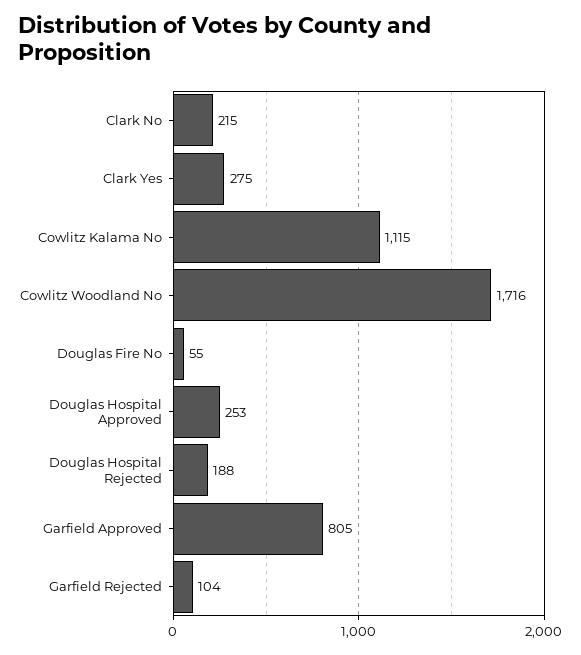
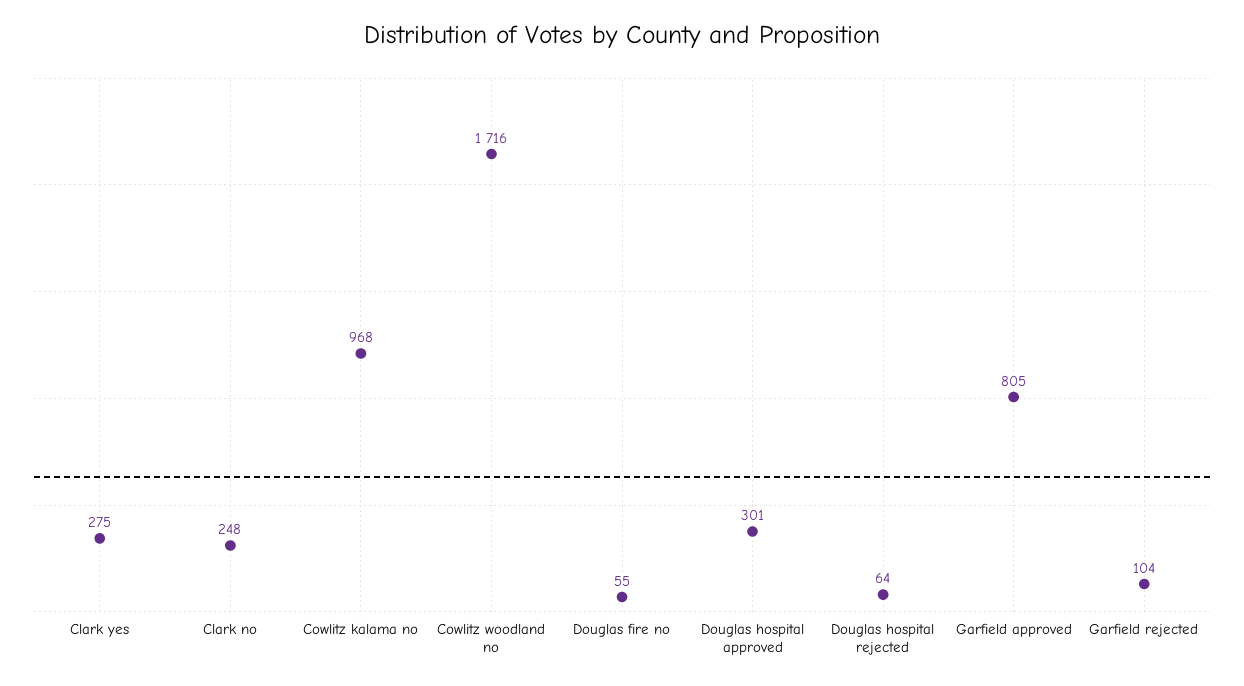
Clark No: 215 -> 248
Cowlitz Kalama No: 1115 -> 968
Douglas Hospital Approved: 253 -> 301
Douglas Hospital Rejected: 188 -> 64

